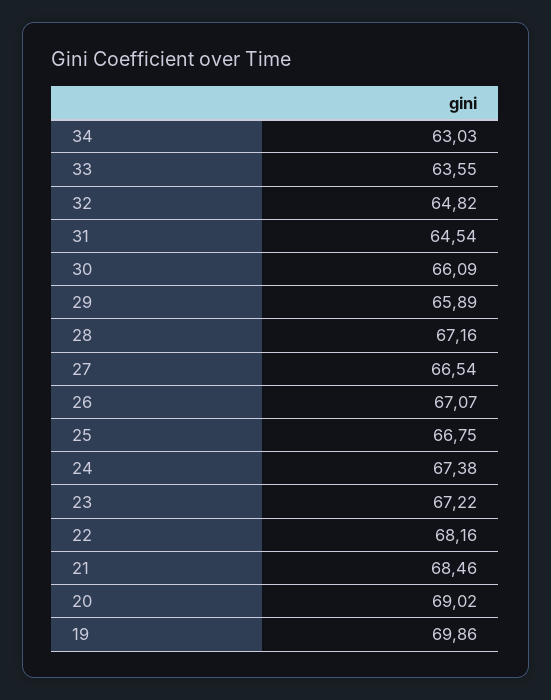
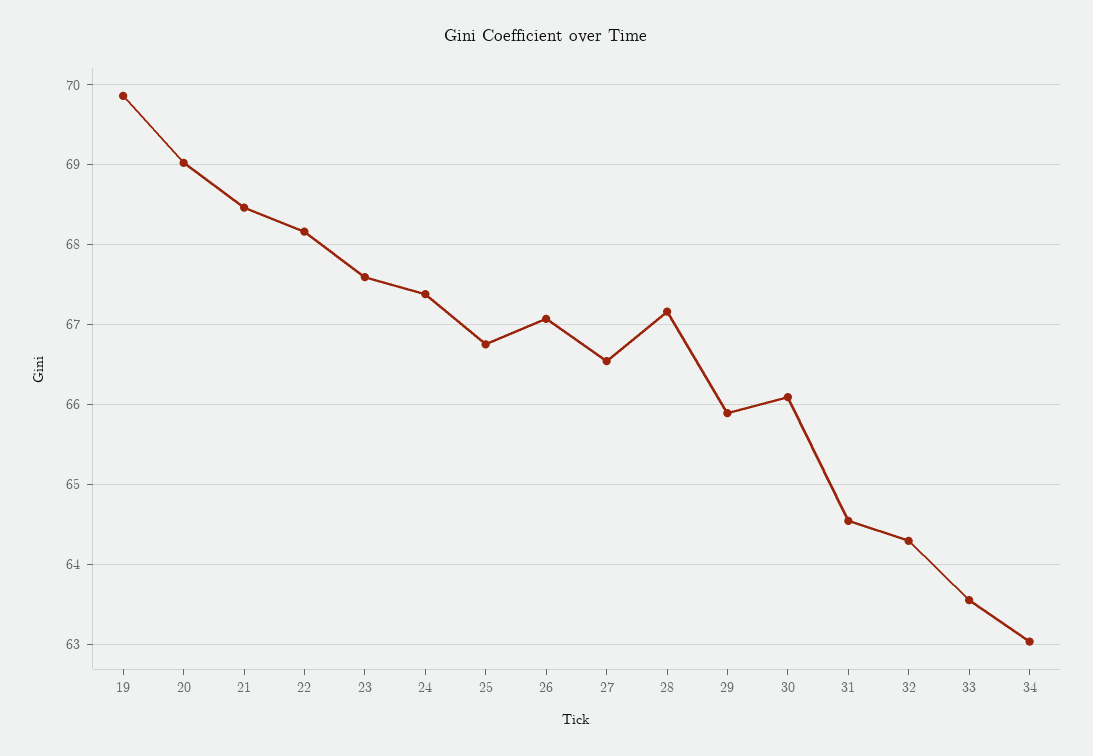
32: 64.82 -> 64.3
23: 67.22 -> 67.6

